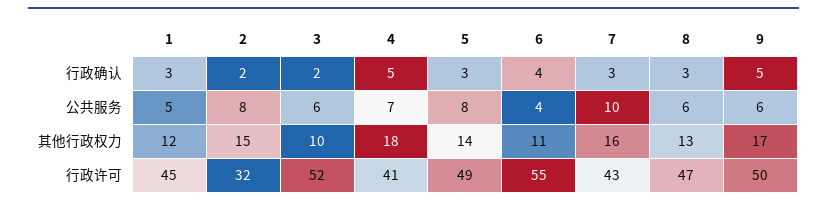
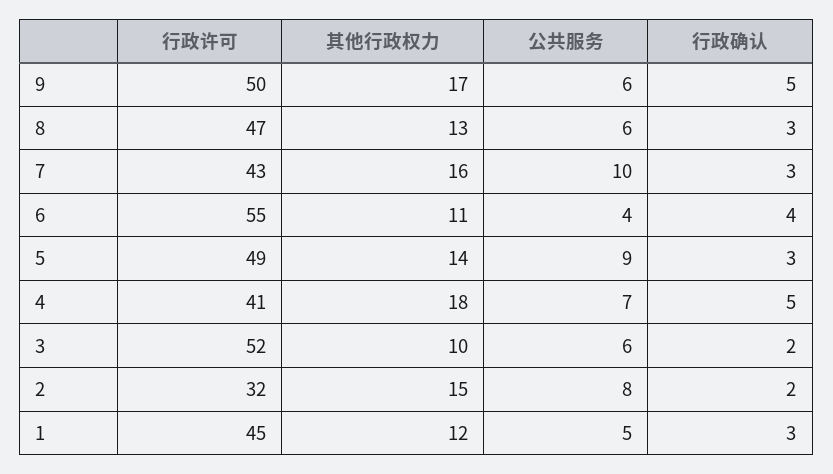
5, 公共服务: 8 -> 9

